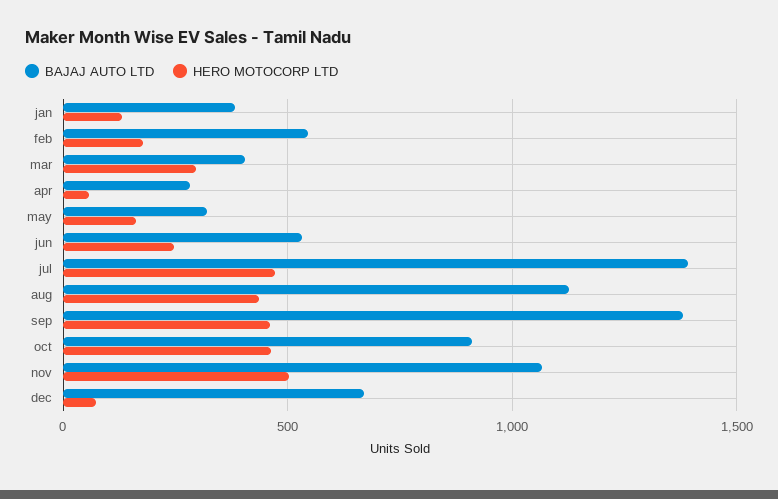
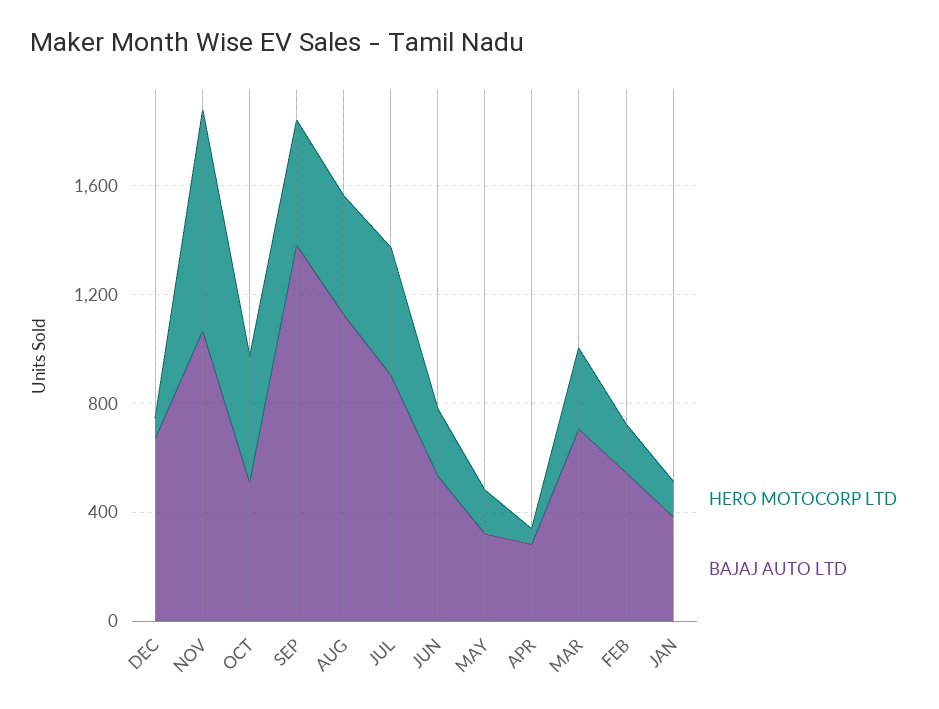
BAJAJ AUTO LTD, mar: 400 -> 700
BAJAJ AUTO LTD, jul: 1400 -> 900
BAJAJ AUTO LTD, oct: 900 -> 500
HERO MOTOCORP LTD, nov: 500 -> 800

